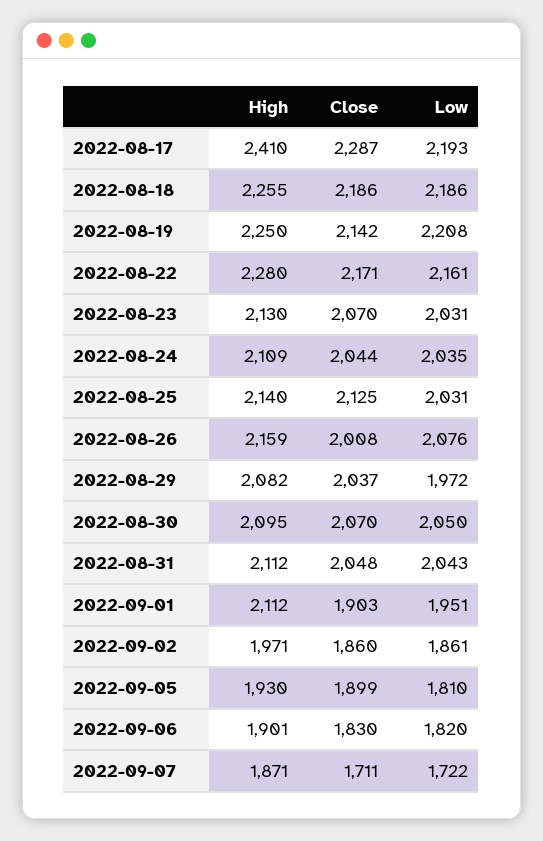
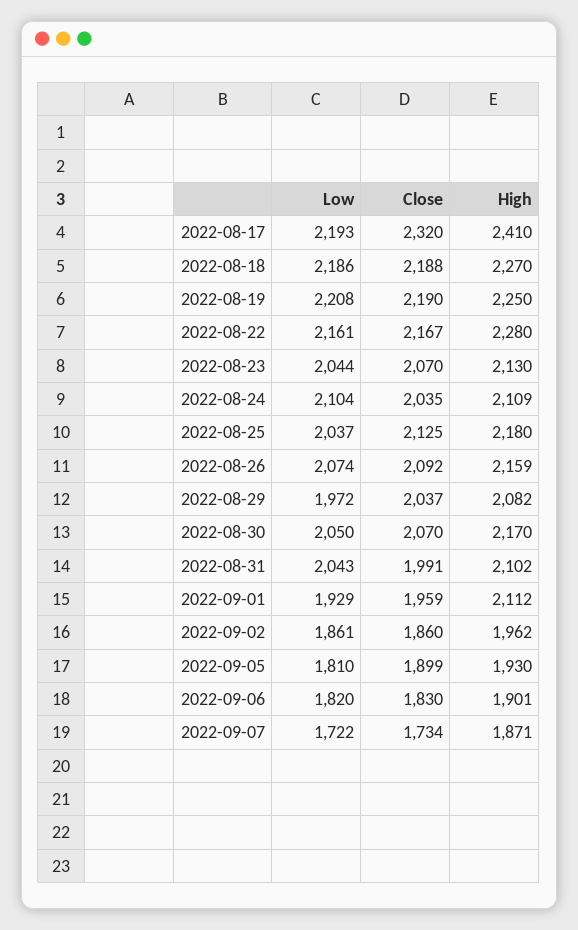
Close, 2022-08-17: 2287 -> 2320
High, 2022-08-18: 2255 -> 2270
Close, 2022-08-18: 2186 -> 2188
Close, 2022-08-19: 2142 -> 2190
Close, 2022-08-22: 2171 -> 2167
Low, 2022-08-23: 2031 -> 2044
Close, 2022-08-24: 2044 -> 2035
Low, 2022-08-24: 2035 -> 2104
High, 2022-08-25: 2140 -> 2180
Low, 2022-08-25: 2031 -> 2037
Close, 2022-08-26: 2008 -> 2092
Low, 2022-08-26: 2076 -> 2074
High, 2022-08-30: 2095 -> 2170
High, 2022-08-31: 2112 -> 2102
Close, 2022-08-31: 2048 -> 1991
Close, 2022-09-01: 1903 -> 1959
Low, 2022-09-01: 1951 -> 1929
High, 2022-09-02: 1971 -> 1962
Close, 2022-09-07: 1711 -> 1734

